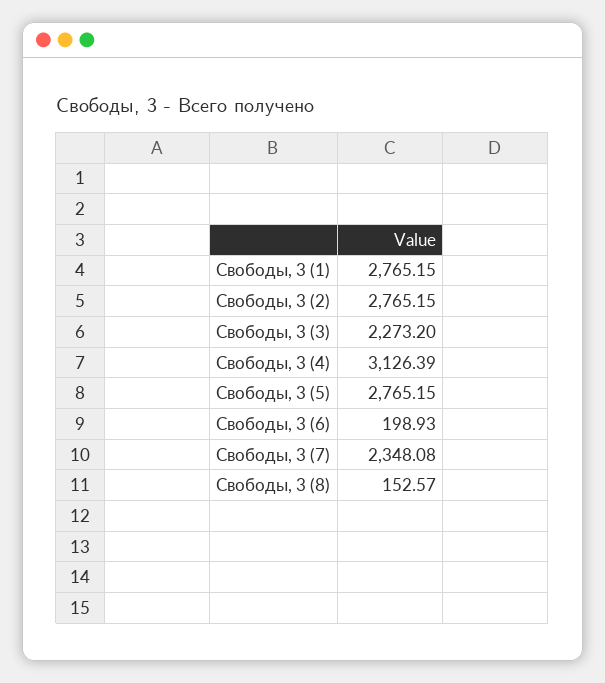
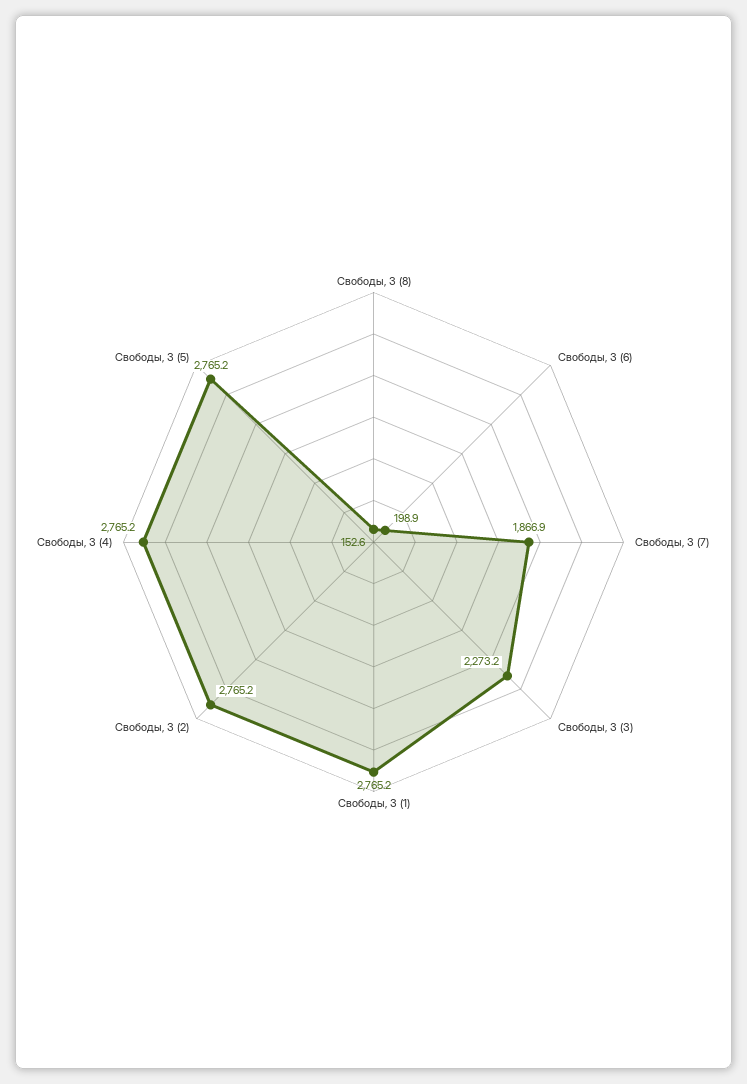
Свободы, 3 (4): 3126.39 -> 2765.2
Свободы, 3 (7): 2348.08 -> 1866.9

